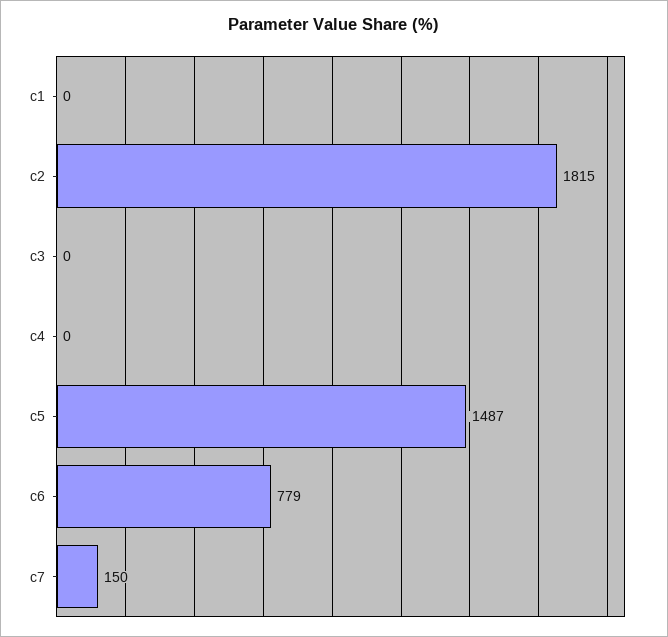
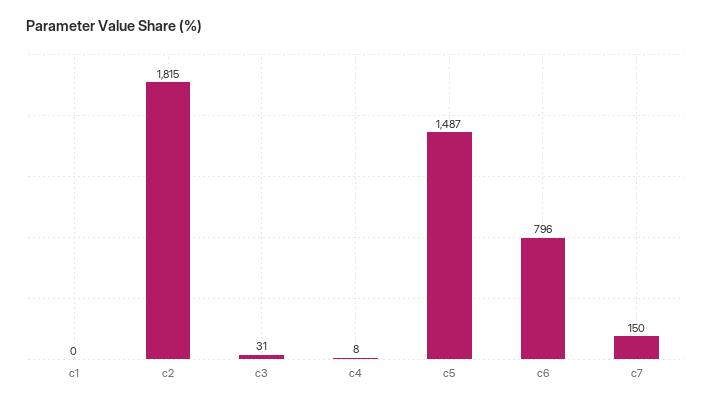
c3: 0 -> 31
c4: 0 -> 8
c6: 779 -> 796

